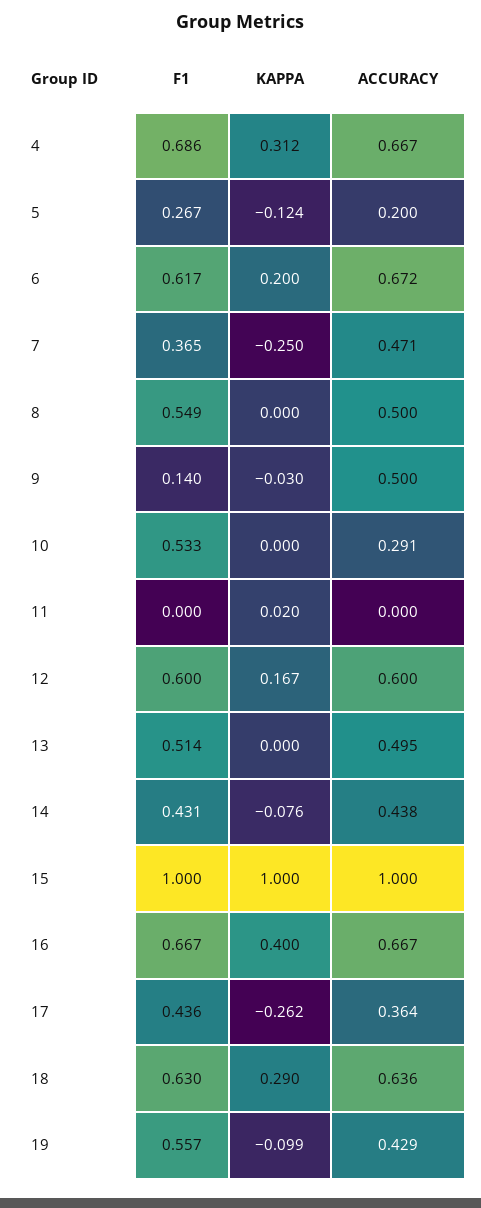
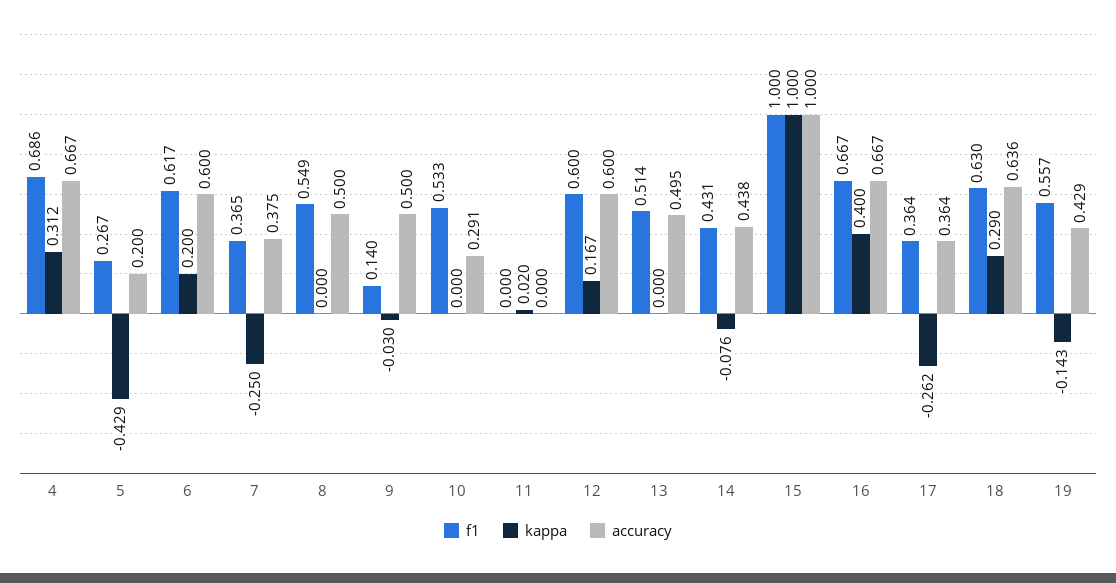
KAPPA, 5: -0.124 -> -0.429
ACCURACY, 6: 0.672 -> 0.6
ACCURACY, 7: 0.471 -> 0.375
F1, 17: 0.436 -> 0.364
KAPPA, 19: -0.099 -> -0.143

